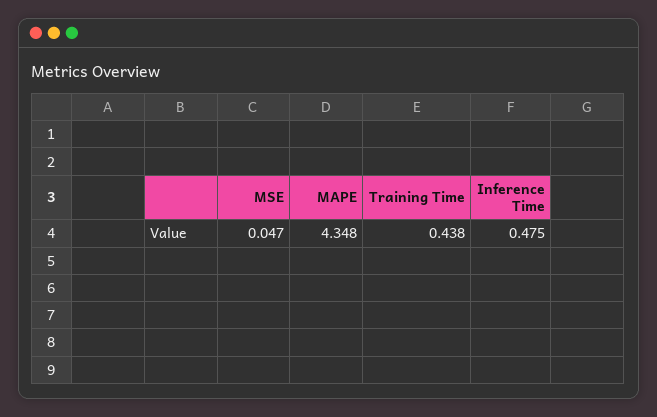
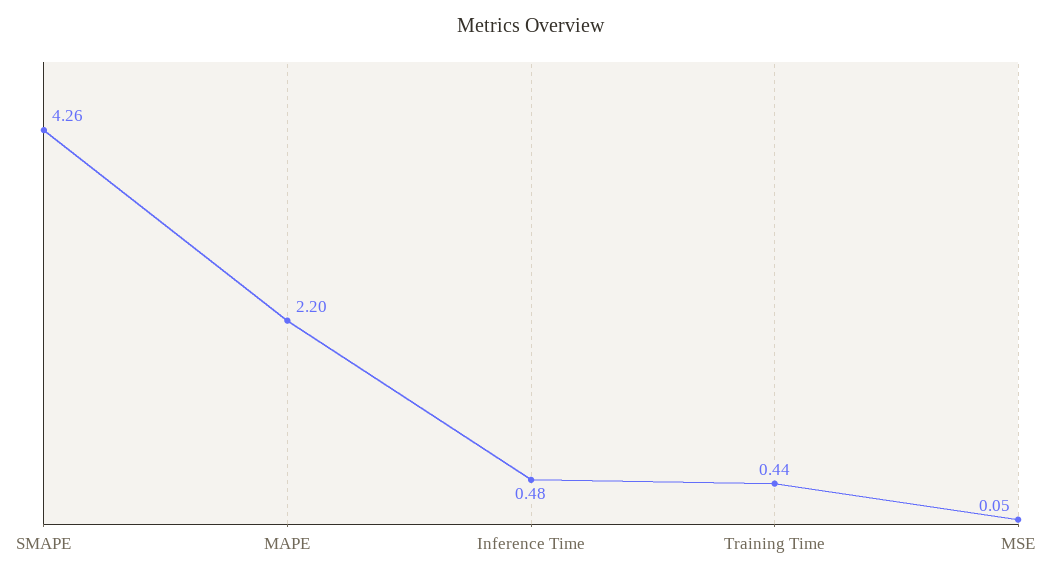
MAPE: 4.348 -> 2.2
SMAPE: none -> 4.26

